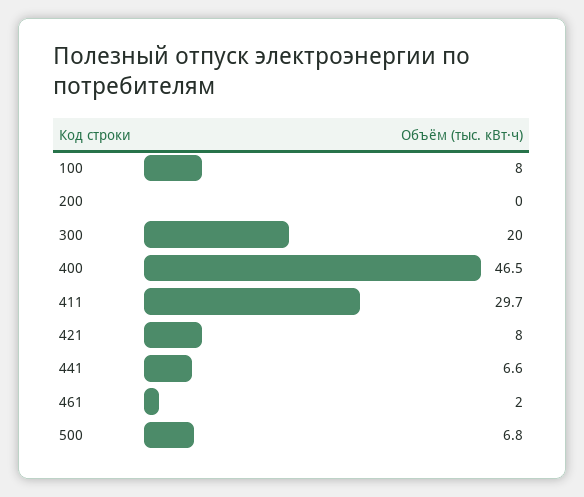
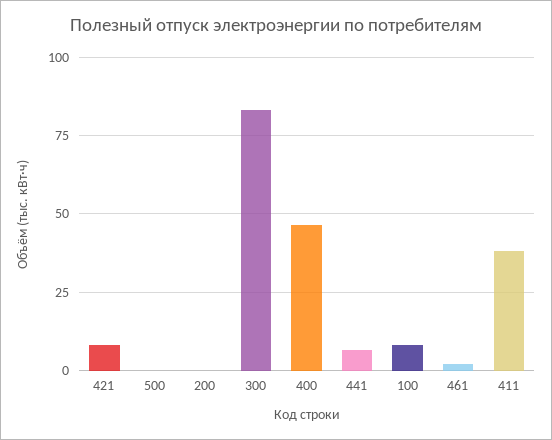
300: 20 -> 82.5
411: 29.7 -> 37.5
500: 6.8 -> 0

